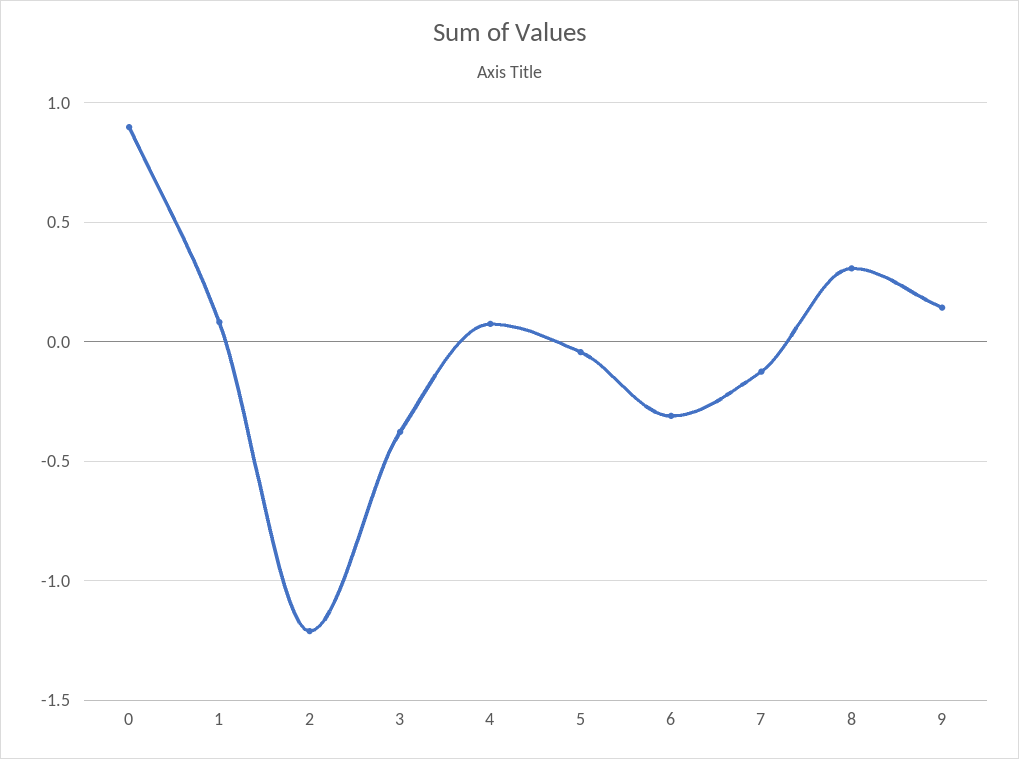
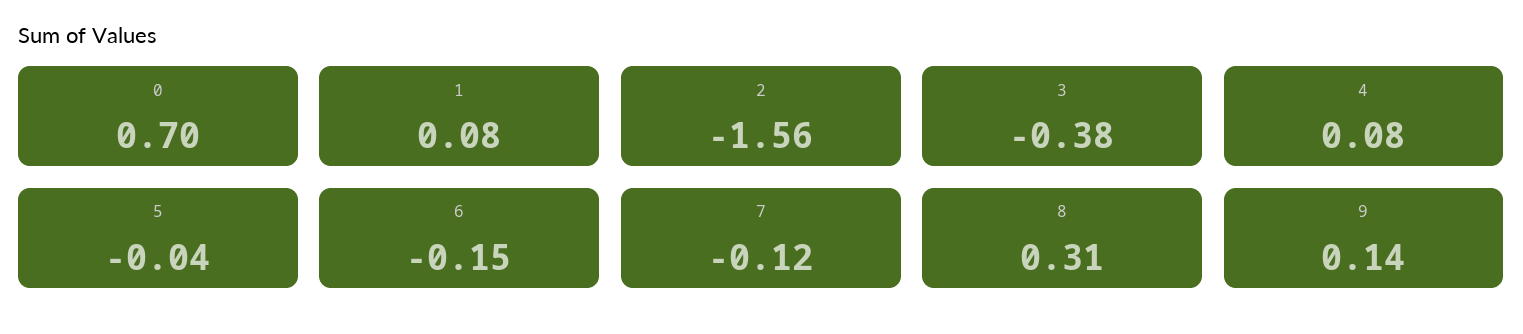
0: 0.9 -> 0.7
2: -1.2 -> -1.56
6: -0.3 -> -0.15

